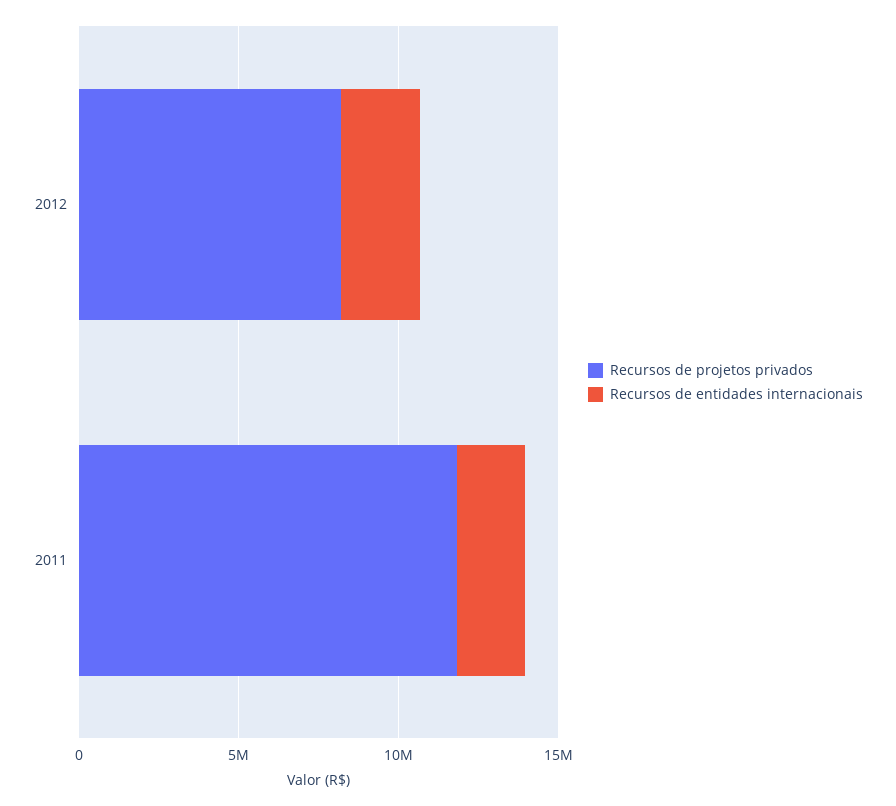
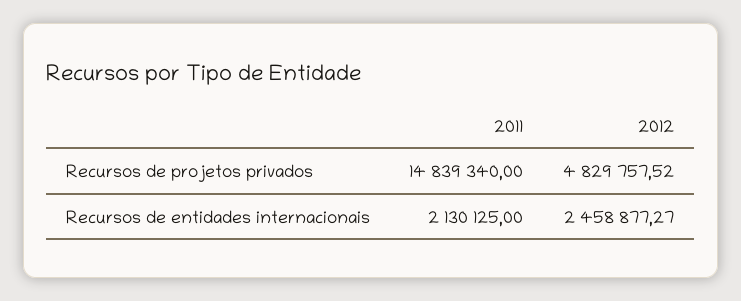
Recursos de projetos privados, 2012: 8000000 -> 4829757.52
Recursos de projetos privados, 2011: 12000000 -> 14839340

